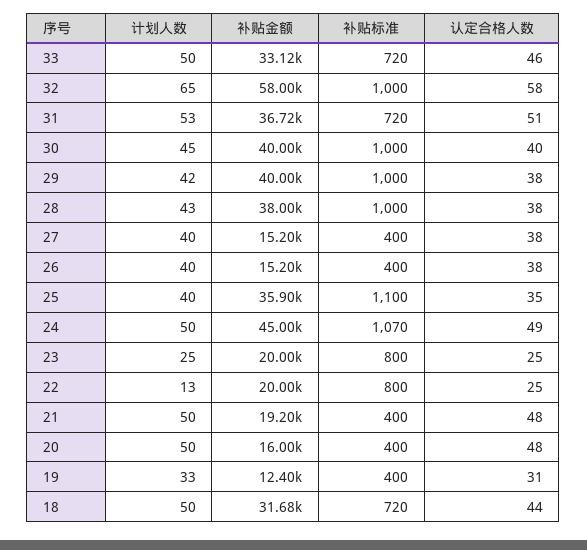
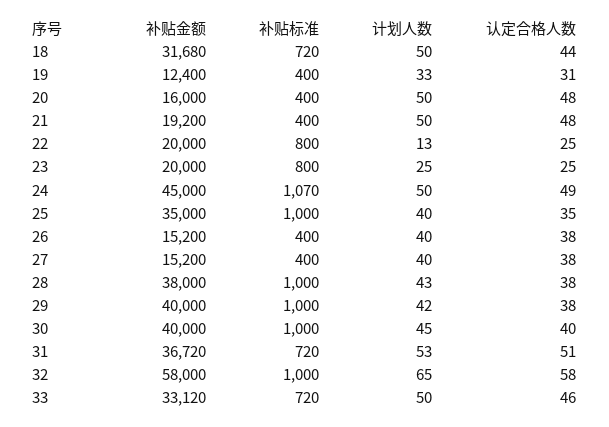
补贴金额, 25: 35900 -> 35000
补贴标准, 25: 1100 -> 1000

